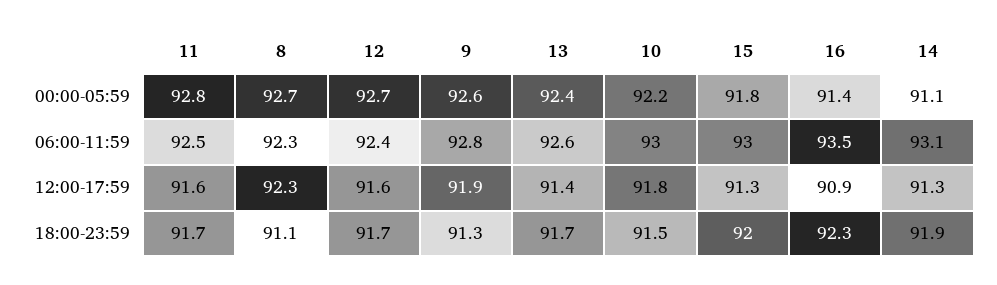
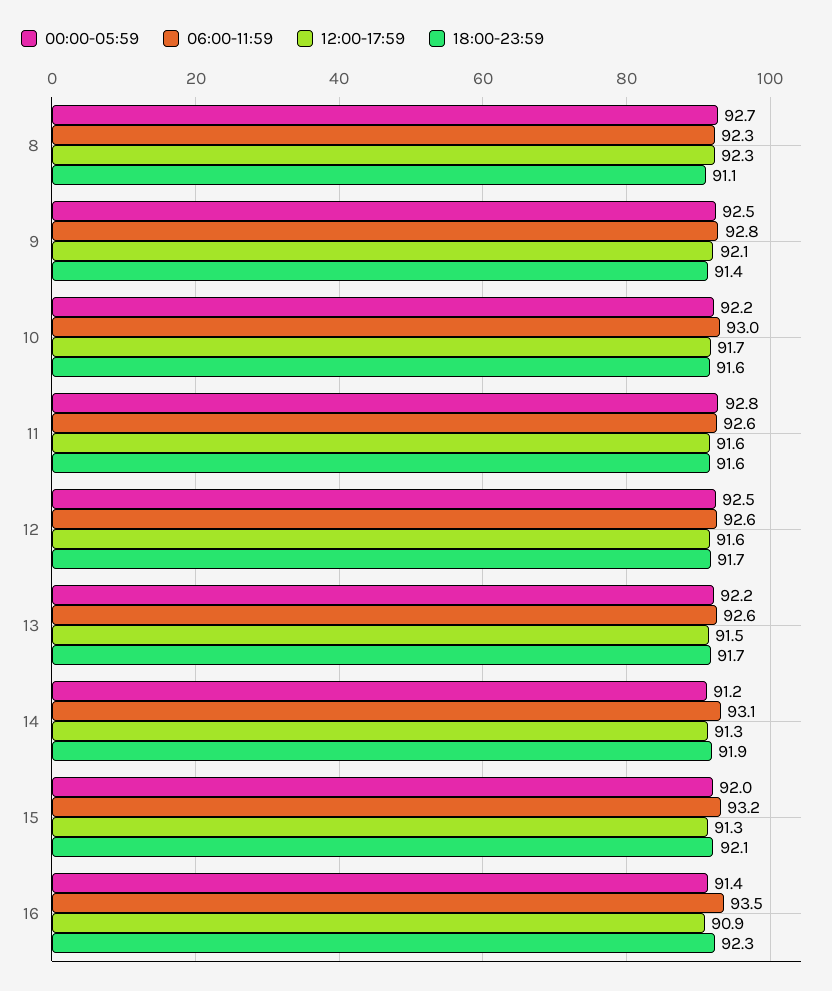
00:00-05:59, 12: 92.7 -> 92.5
00:00-05:59, 9: 92.6 -> 92.5
00:00-05:59, 13: 92.4 -> 92.2
00:00-05:59, 15: 91.8 -> 92
00:00-05:59, 14: 91.1 -> 91.2
06:00-11:59, 11: 92.5 -> 92.6
06:00-11:59, 12: 92.4 -> 92.6
06:00-11:59, 15: 93 -> 93.2
12:00-17:59, 9: 91.9 -> 92.1
12:00-17:59, 13: 91.4 -> 91.5
12:00-17:59, 10: 91.8 -> 91.7
18:00-23:59, 11: 91.7 -> 91.6
18:00-23:59, 9: 91.3 -> 91.4
18:00-23:59, 10: 91.5 -> 91.6
18:00-23:59, 15: 92 -> 92.1

